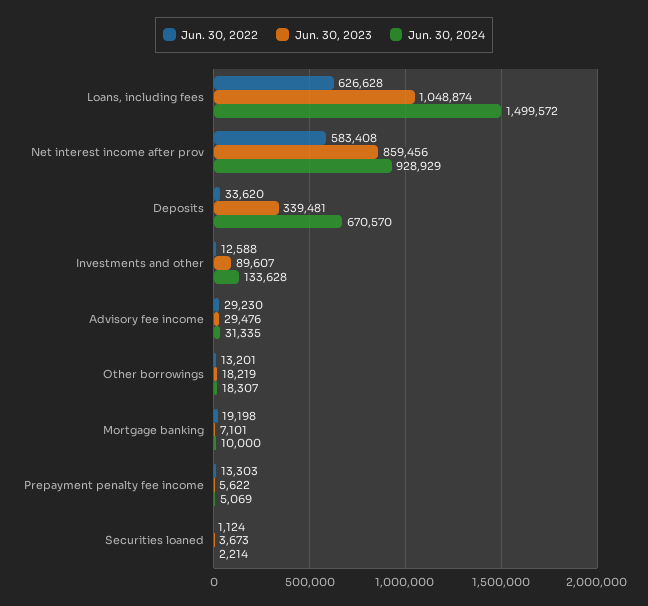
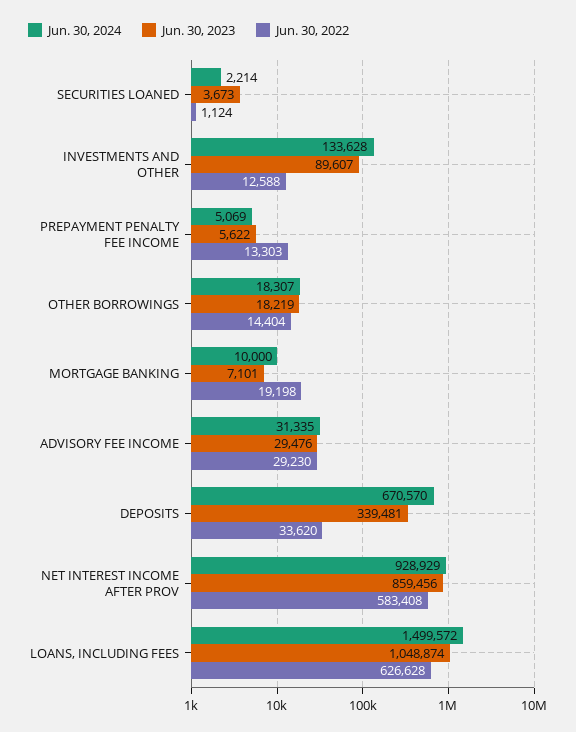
Jun. 30, 2022, Other borrowings: 13201 -> 14404

